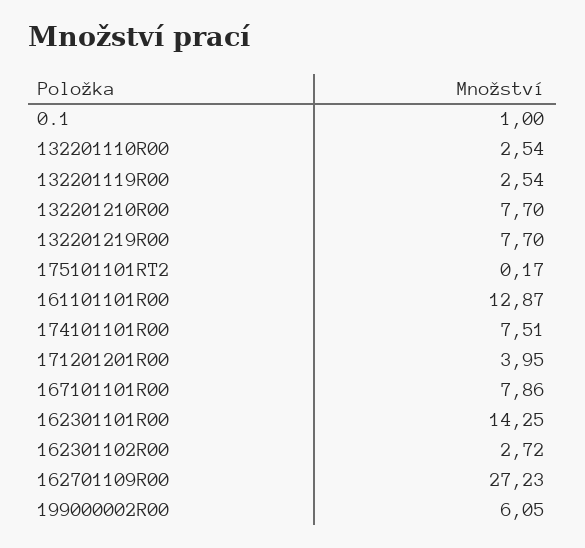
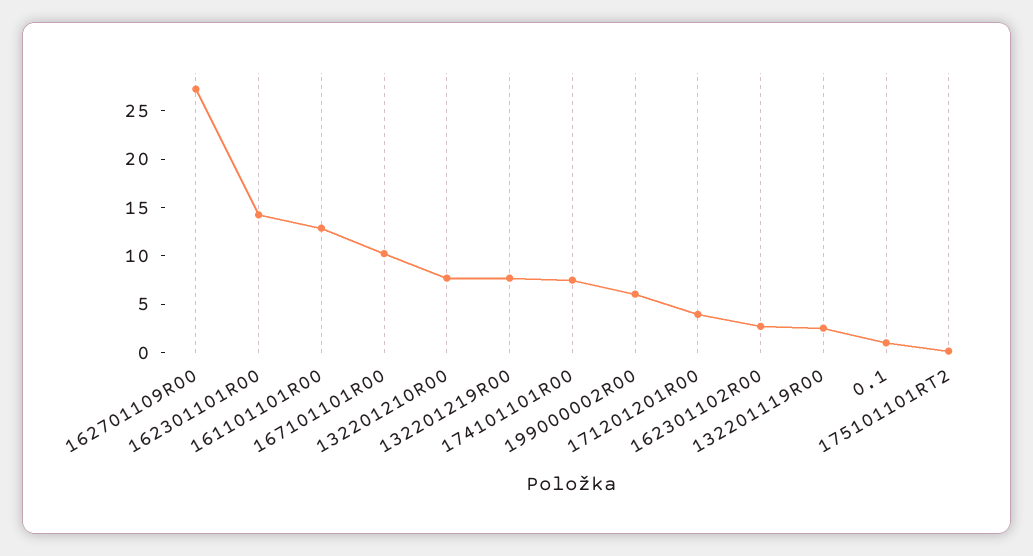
132201110R00: 2.54 -> none
167101101R00: 7.86 -> 10

